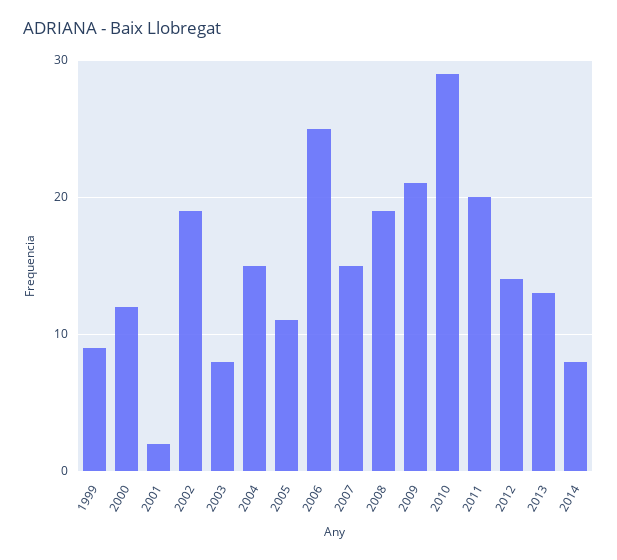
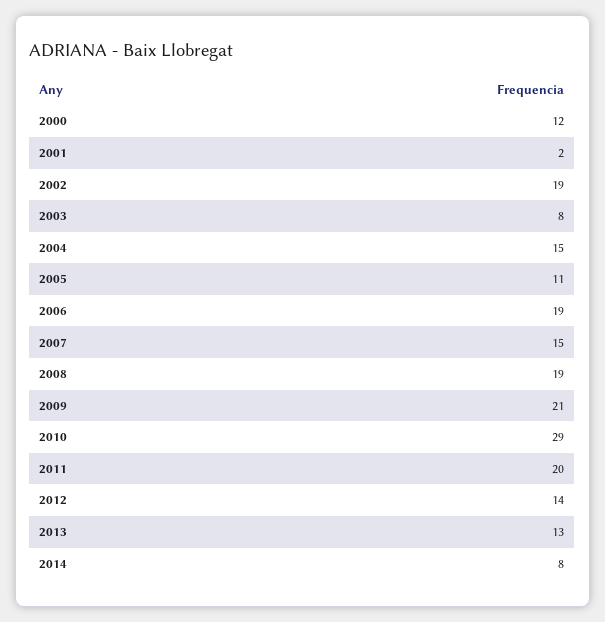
1999: 9 -> none
2006: 25 -> 19

